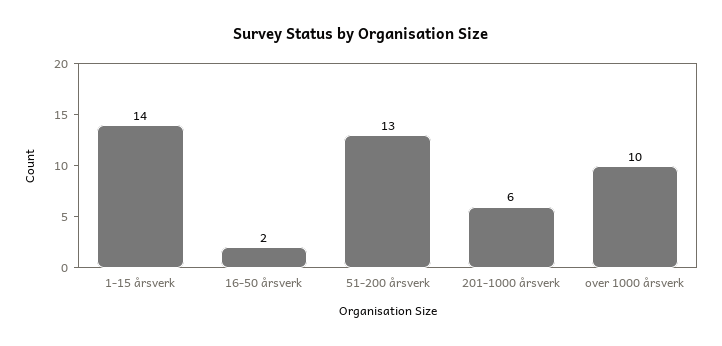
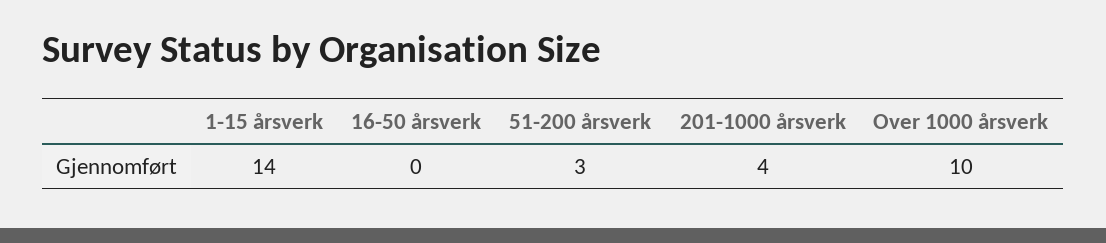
16-50 årsverk: 2 -> 0
51-200 årsverk: 13 -> 3
201-1000 årsverk: 6 -> 4

